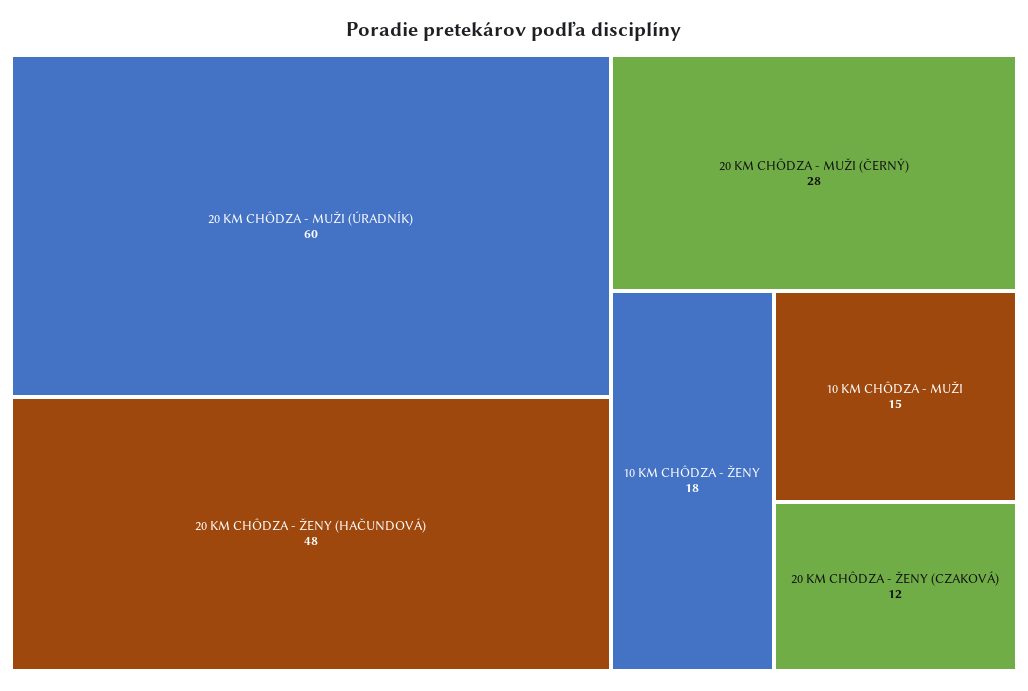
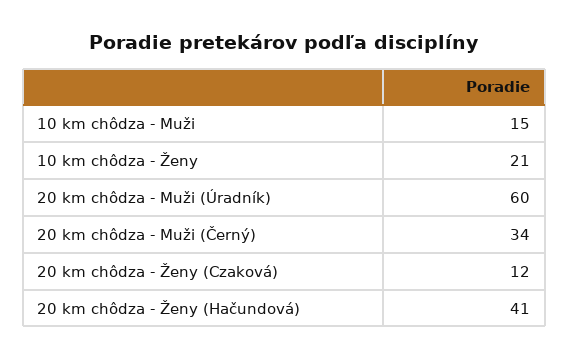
20 KM CHÔDZA - ŽENY (HAČUNDOVÁ): 48 -> 41
20 KM CHÔDZA - MUŽI (ČERNÝ): 28 -> 34
10 KM CHÔDZA - ŽENY: 18 -> 21

